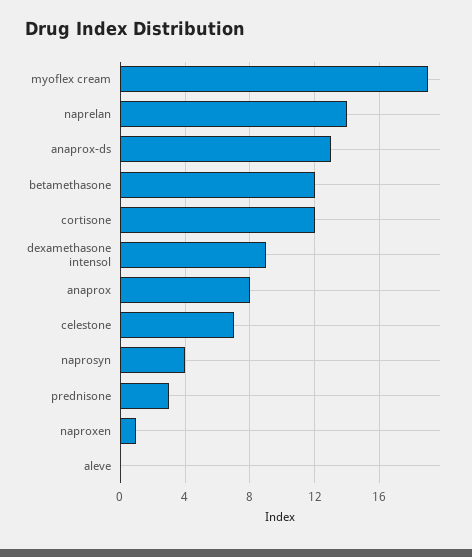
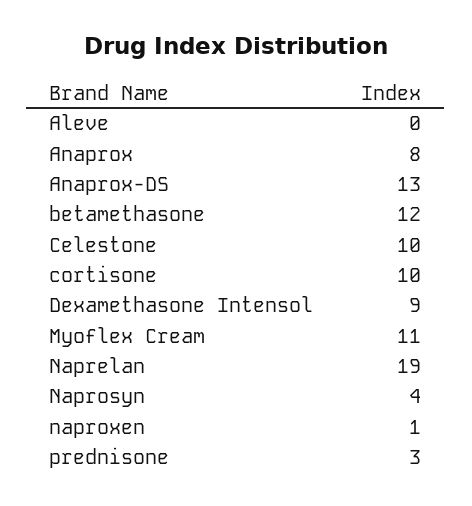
myoflex cream: 19 -> 11
naprelan: 14 -> 19
cortisone: 12 -> 10
celestone: 7 -> 10

